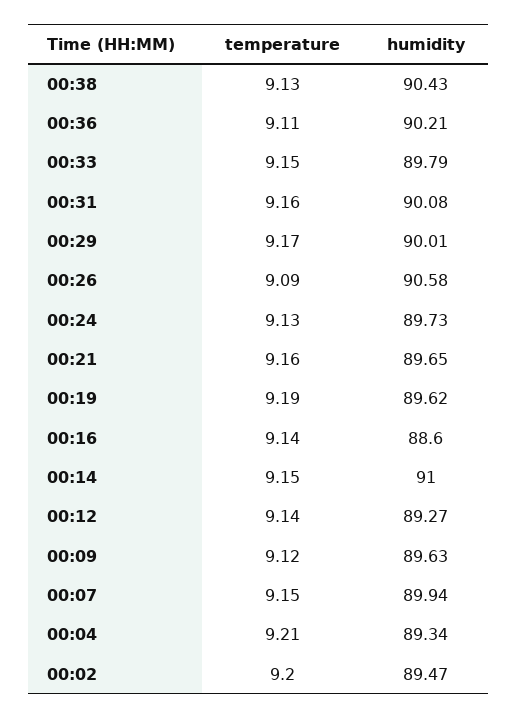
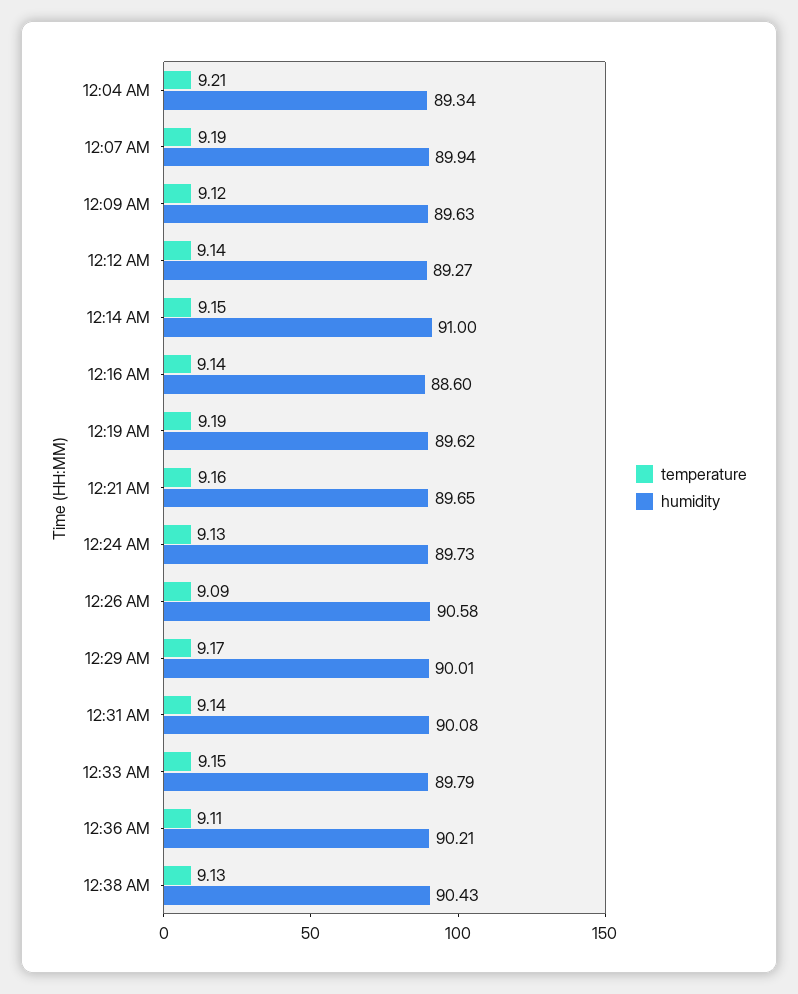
temperature, 00:31: 9.16 -> 9.14
temperature, 00:07: 9.15 -> 9.19
temperature, 00:02: 9.2 -> none
humidity, 00:02: 89.47 -> none

